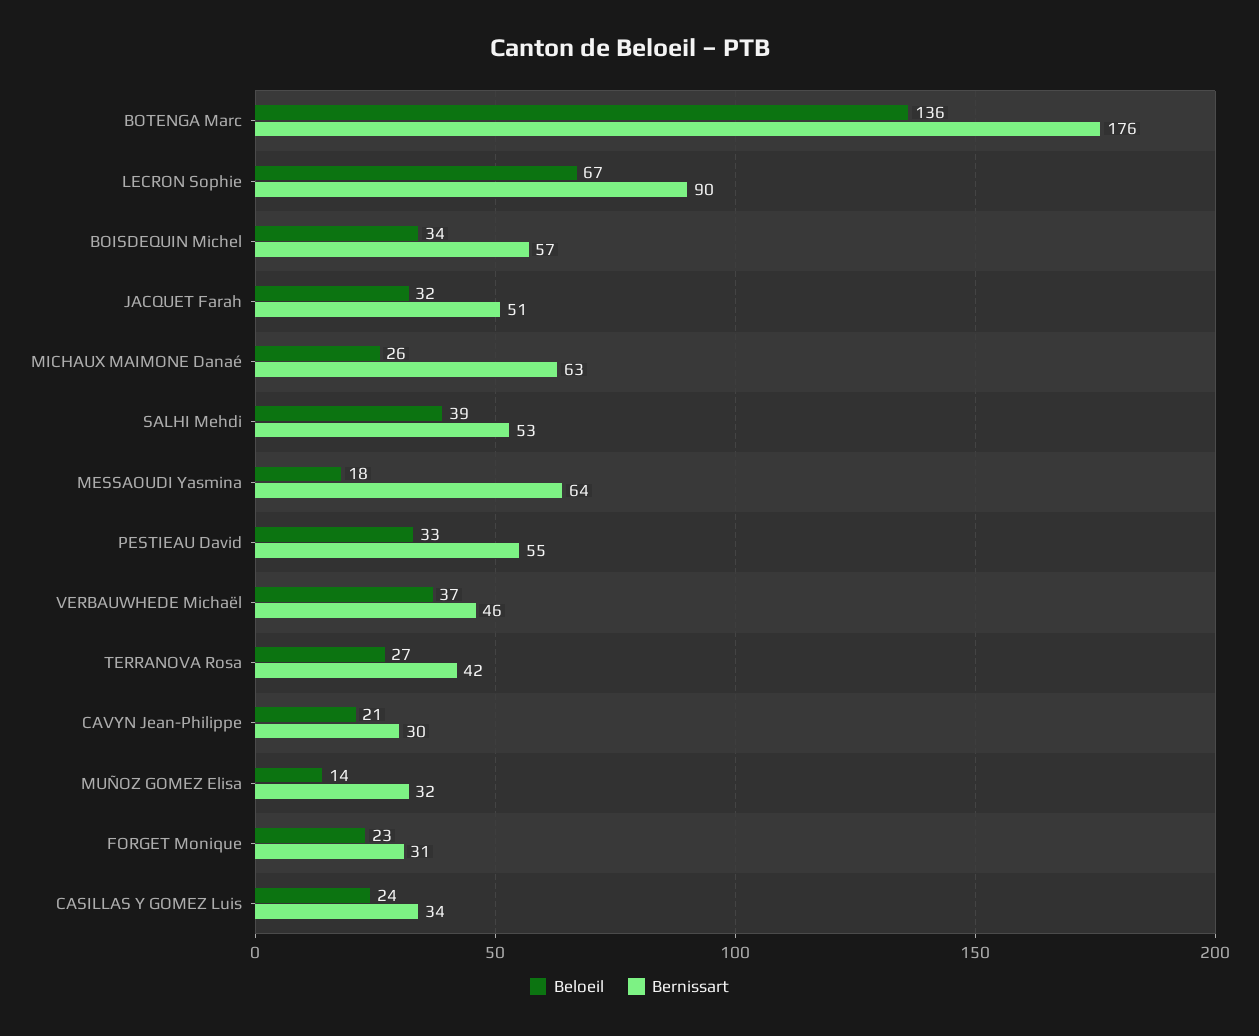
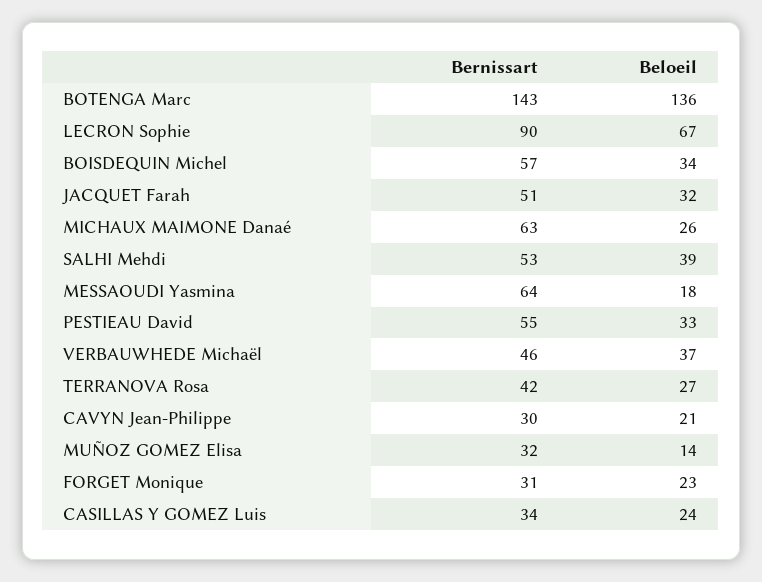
Bernissart, BOTENGA Marc: 176 -> 143

